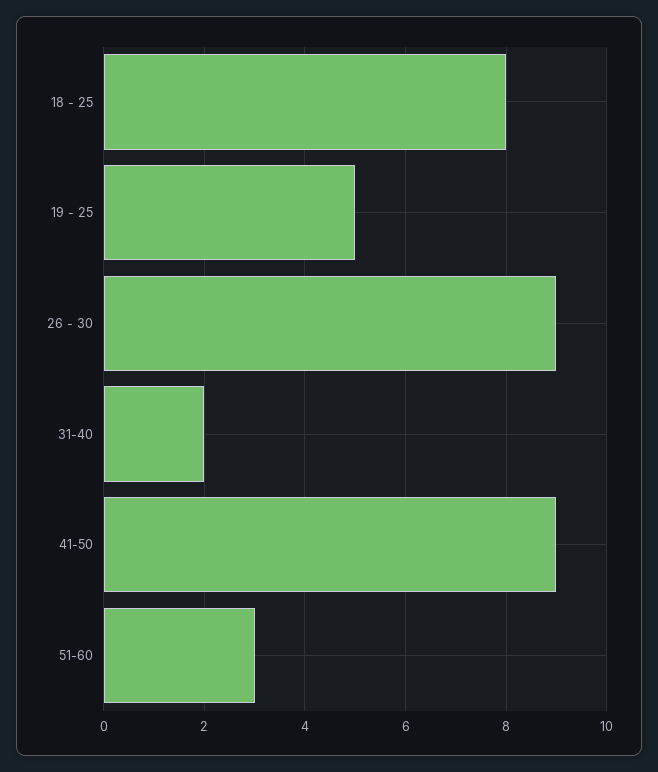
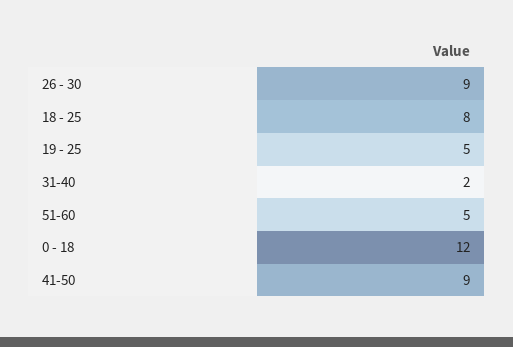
51-60: 3 -> 5
0 - 18: none -> 12

